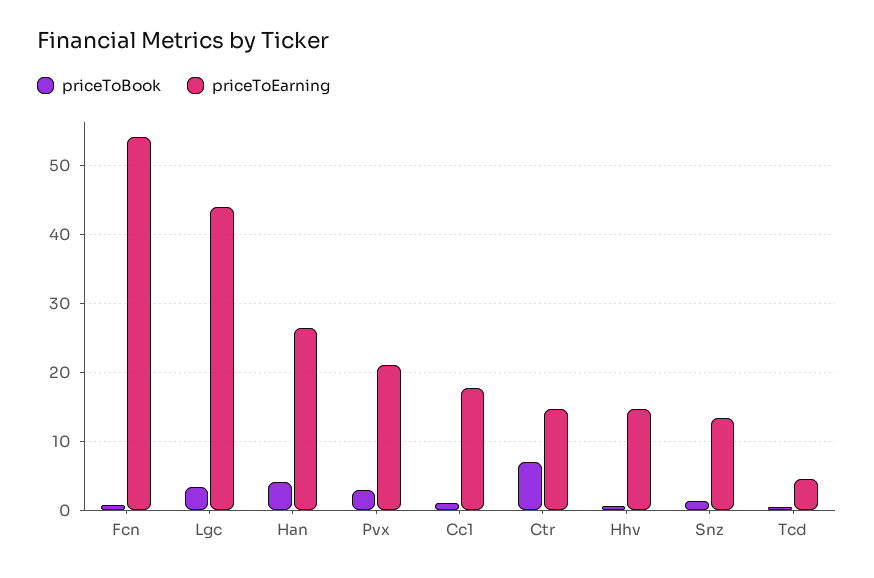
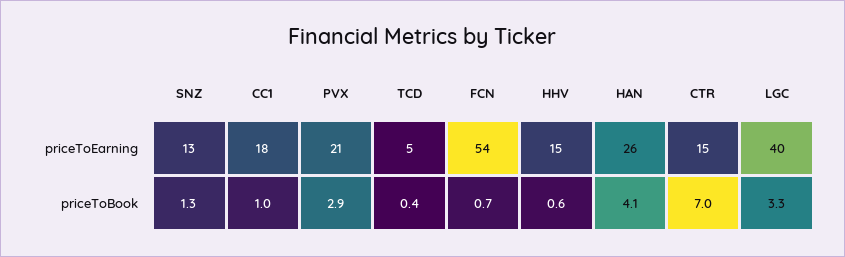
priceToEarning, Lgc: 44 -> 40

